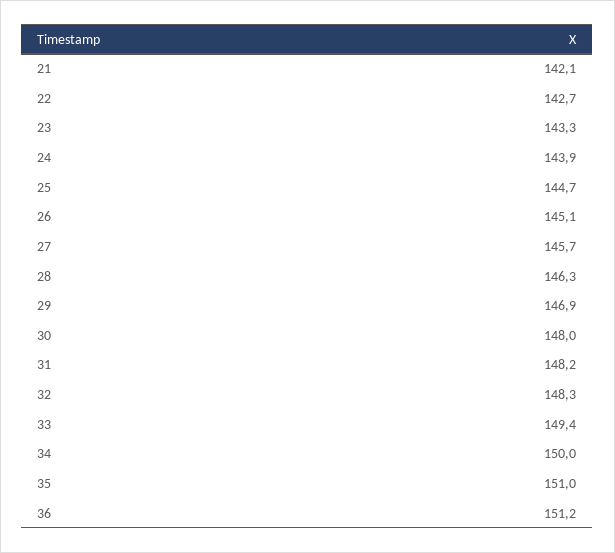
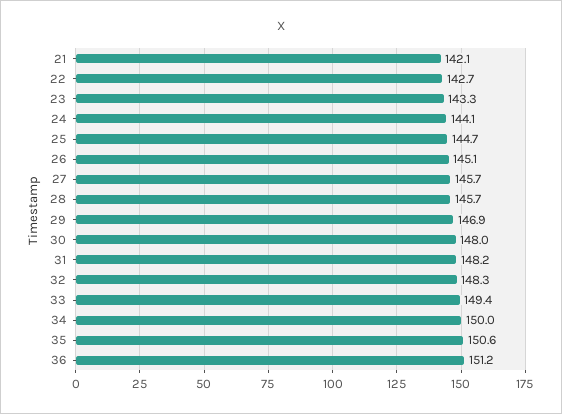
24: 143.9 -> 144.1
28: 146.3 -> 145.7
35: 151 -> 150.6

